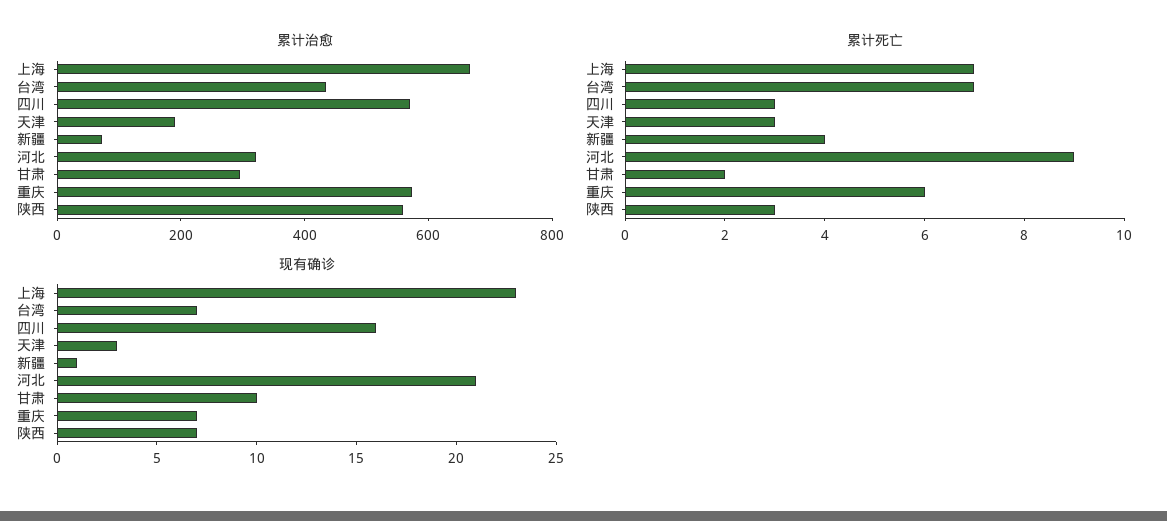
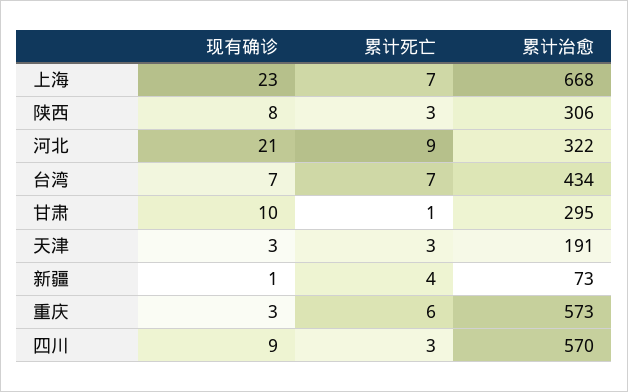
累计治愈, 陕西: 550 -> 306
累计死亡, 甘肃: 2 -> 1
现有确诊, 四川: 16 -> 9
现有确诊, 重庆: 7 -> 3
现有确诊, 陕西: 7 -> 8

